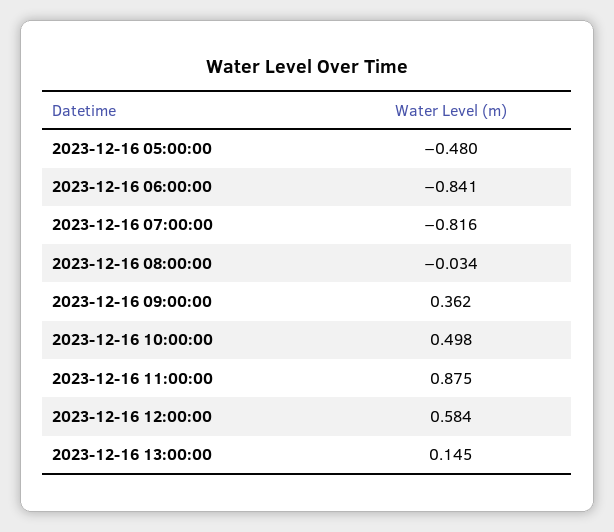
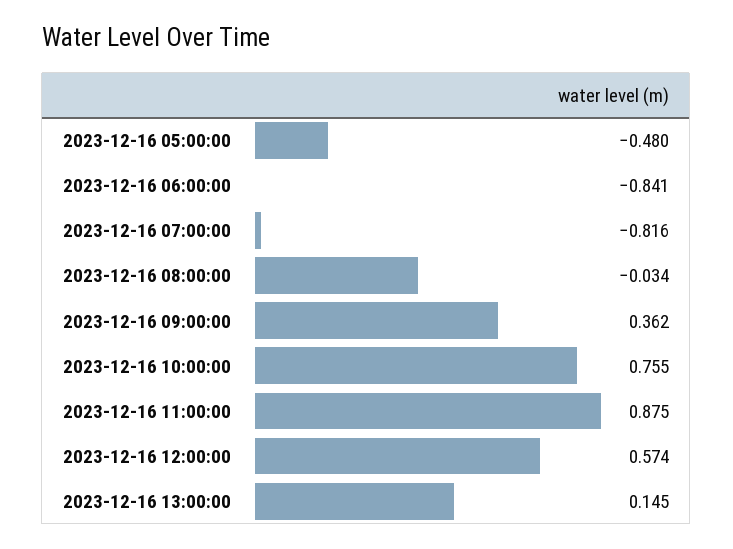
2023-12-16 10:00:00: 0.498 -> 0.755
2023-12-16 12:00:00: 0.584 -> 0.574

